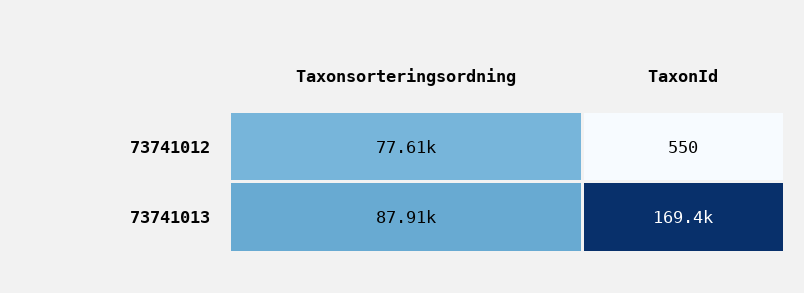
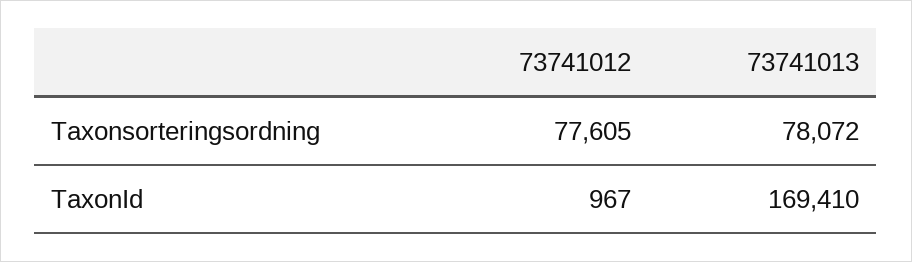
TaxonId, 73741012: 550 -> 967
Taxonsorteringsordning, 73741013: 87910 -> 78072

